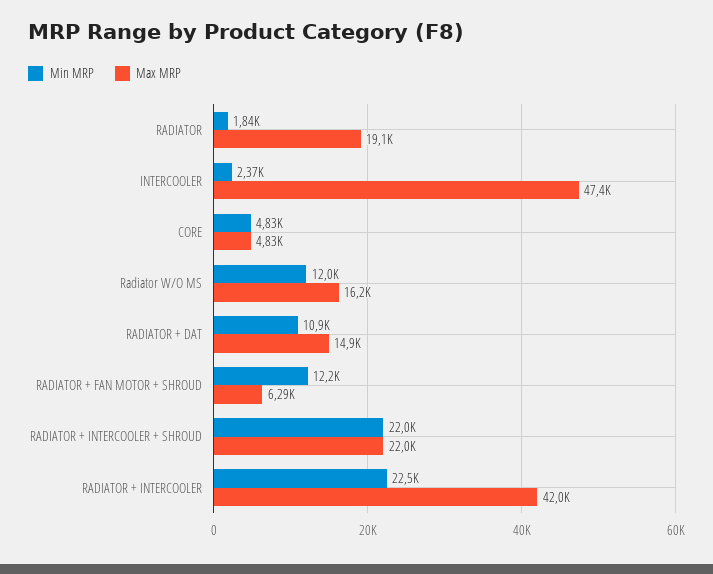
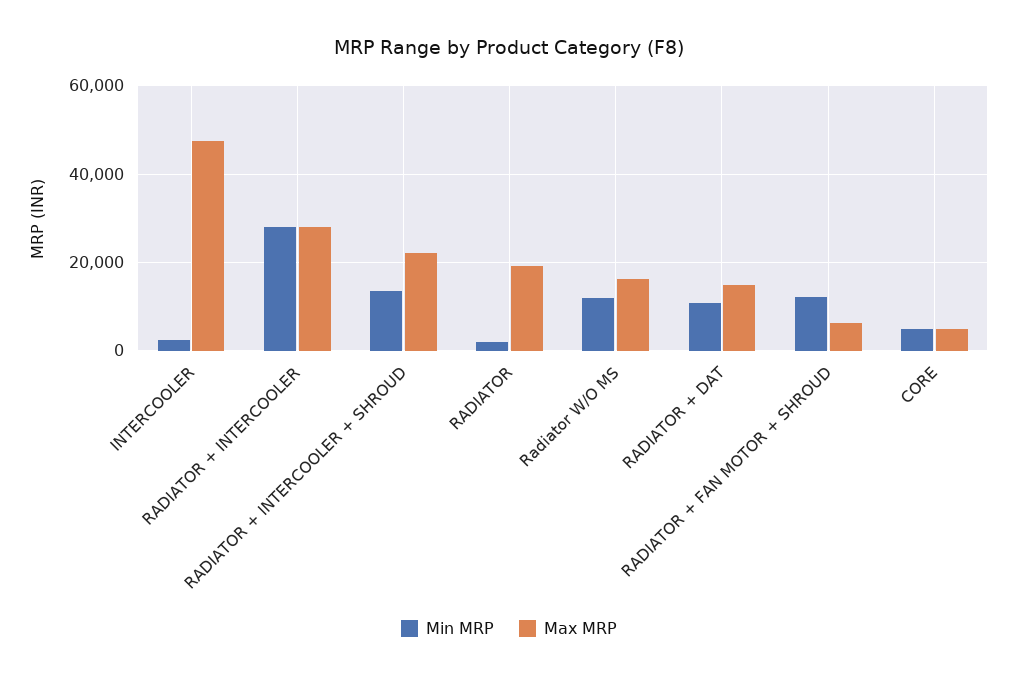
Min MRP, RADIATOR + INTERCOOLER + SHROUD: 22000 -> 14000
Min MRP, RADIATOR + INTERCOOLER: 22500 -> 28000
Max MRP, RADIATOR + INTERCOOLER: 42000 -> 28000

